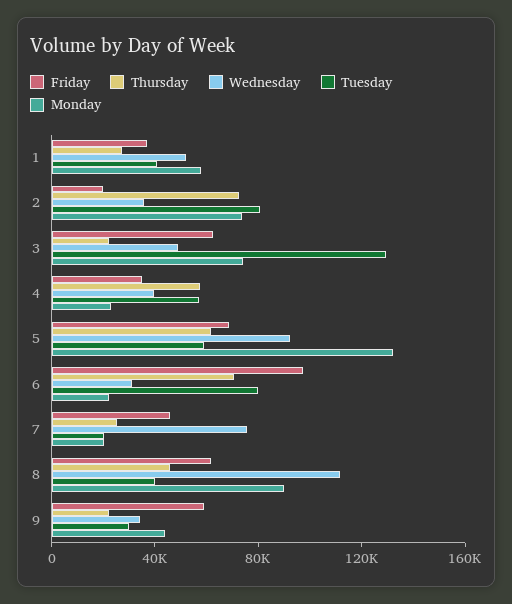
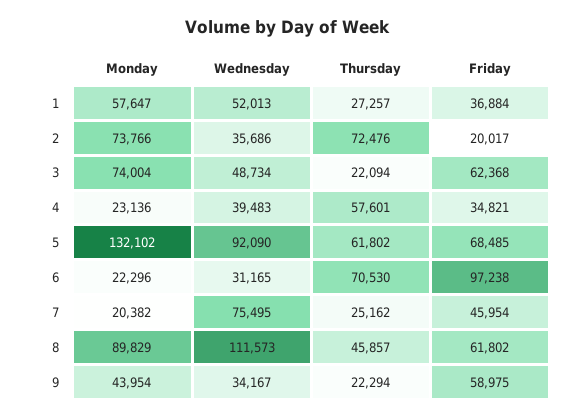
Tuesday, 1: 40000 -> none
Tuesday, 2: 80000 -> none
Tuesday, 3: 130000 -> none
Tuesday, 4: 60000 -> none
Tuesday, 5: 60000 -> none
Tuesday, 6: 80000 -> none
Tuesday, 7: 20000 -> none
Tuesday, 8: 40000 -> none
Tuesday, 9: 30000 -> none

